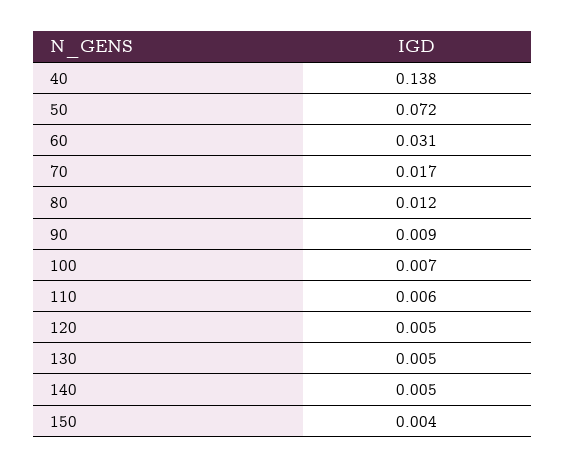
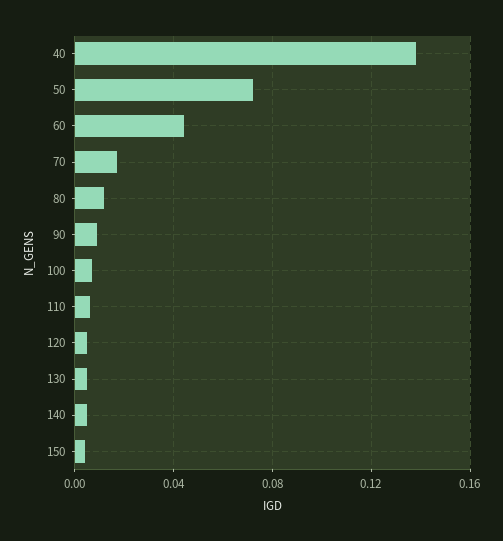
60: 0.031 -> 0.045

